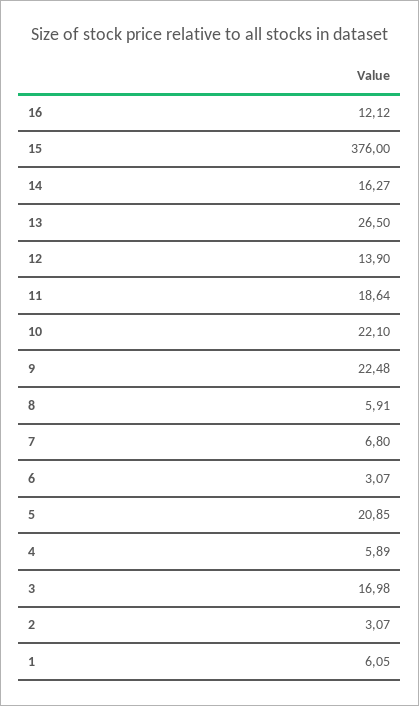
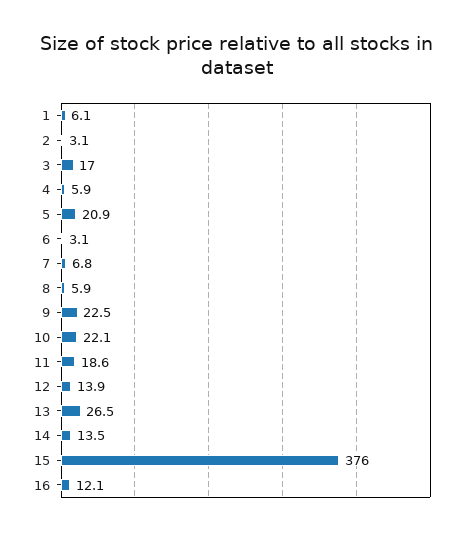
14: 16.27 -> 13.5

